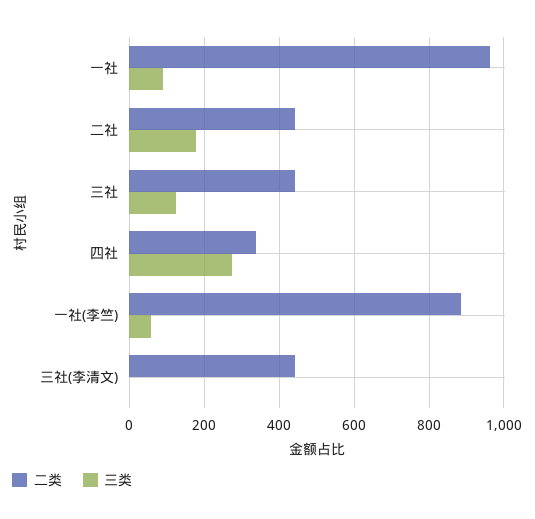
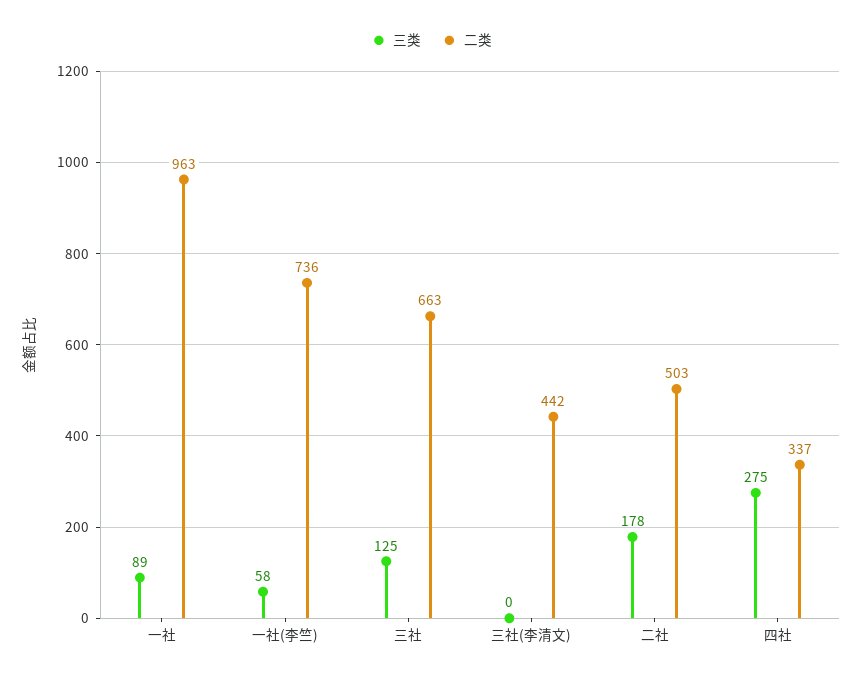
二类, 二社: 440 -> 503
二类, 三社: 440 -> 663
二类, 一社(李竺): 880 -> 736

